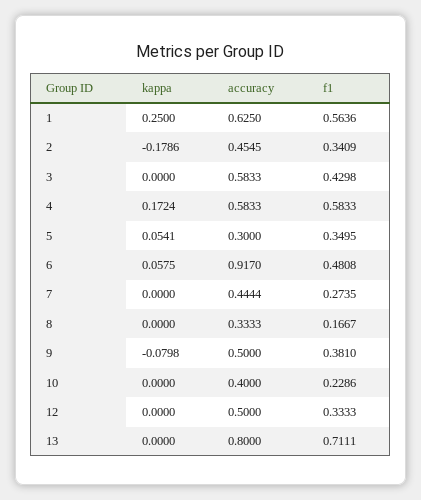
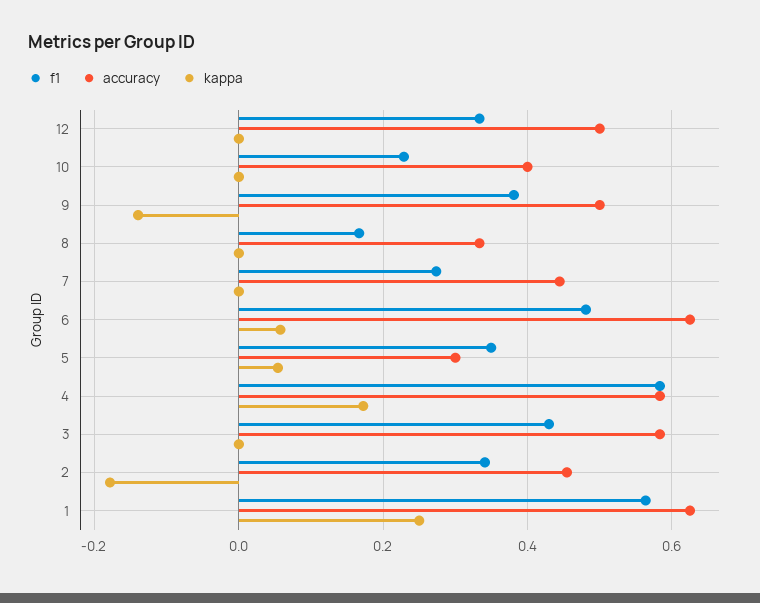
accuracy, 6: 0.917 -> 0.62
kappa, 9: -0.0798 -> -0.14
kappa, 13: 0 -> none
accuracy, 13: 0.8 -> none
f1, 13: 0.7111 -> none

